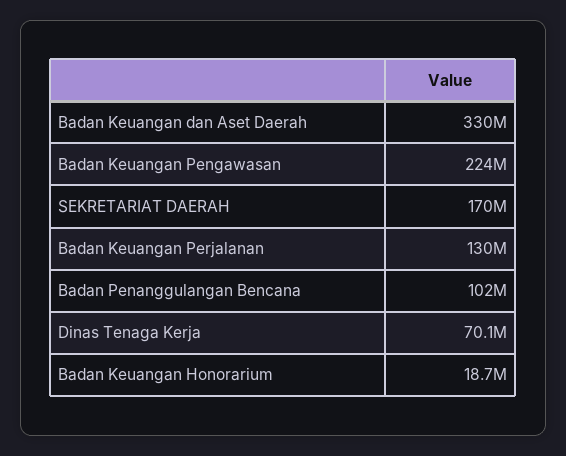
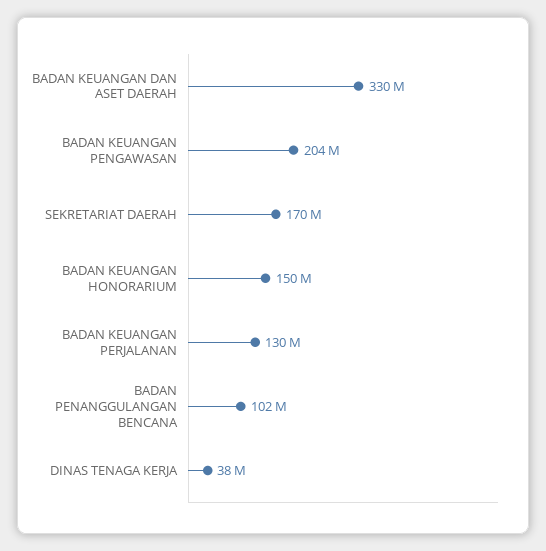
Badan Keuangan Pengawasan: 224000000 -> 204000000
Dinas Tenaga Kerja: 70100000 -> 38000000
Badan Keuangan Honorarium: 18700000 -> 150000000

